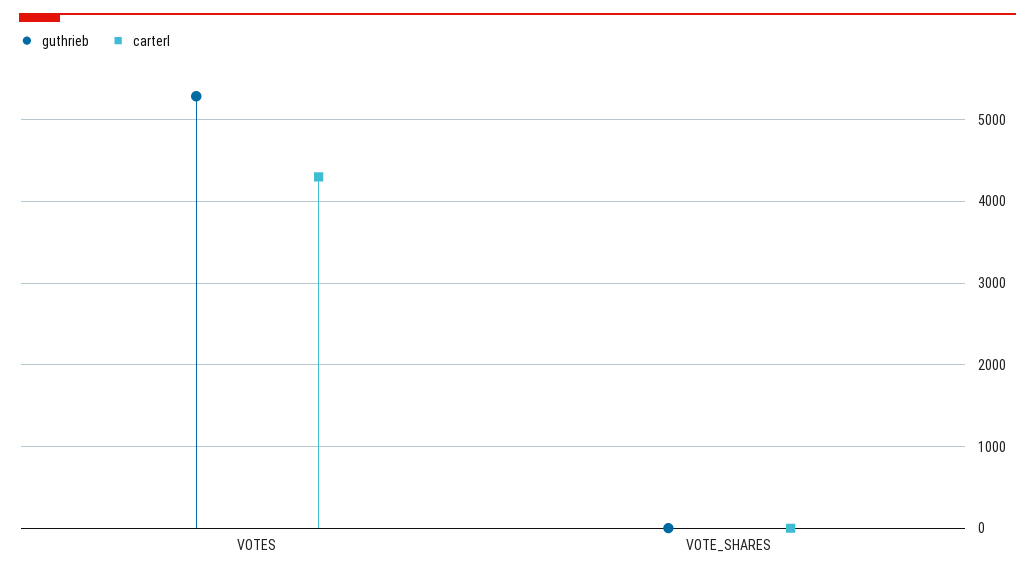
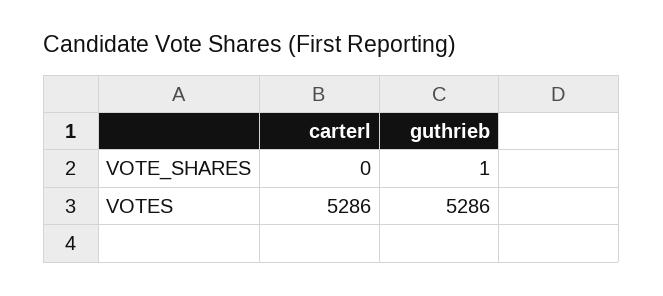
carterl, VOTES: 4300 -> 5286

